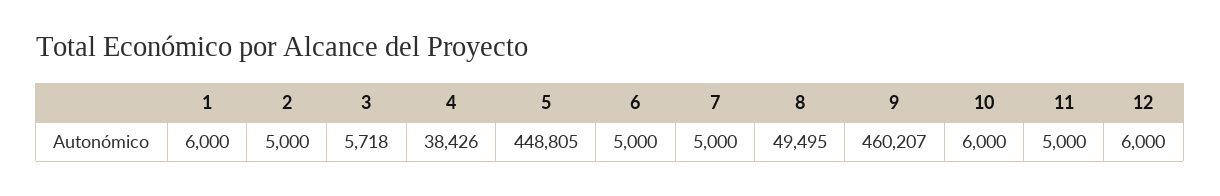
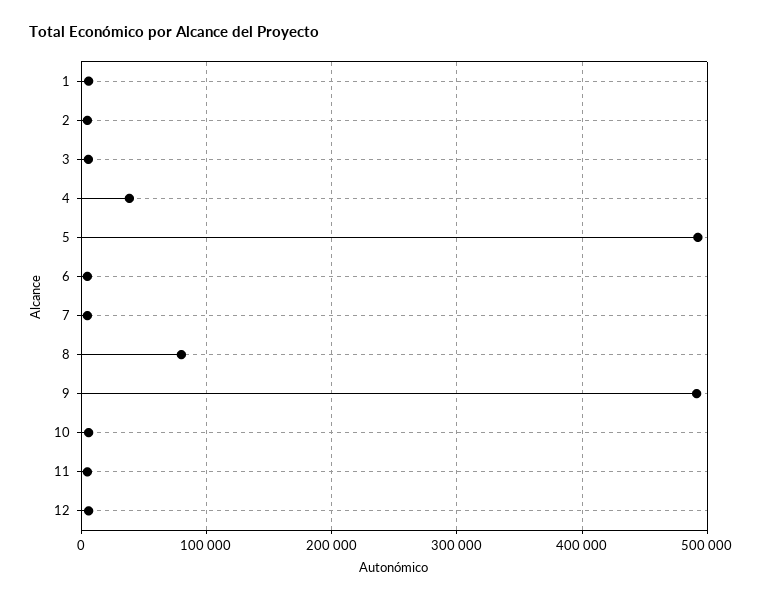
5: 448805 -> 490000
8: 49495 -> 80000
9: 460207 -> 490000

